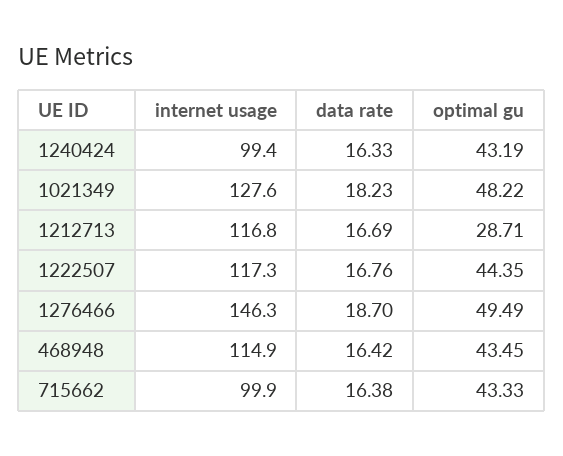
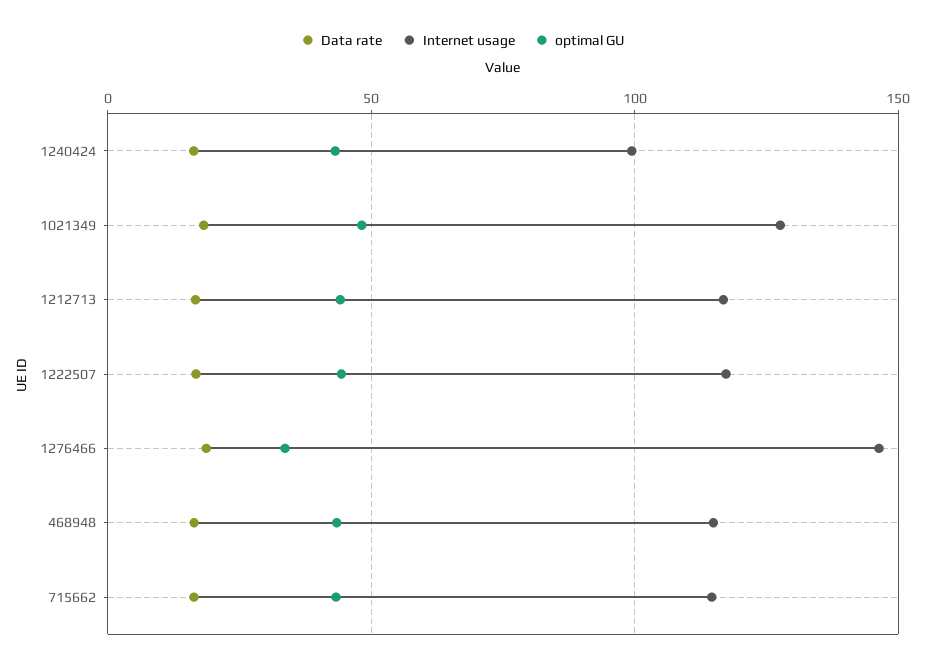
optimal gu, 1212713: 28.71 -> 45
optimal gu, 1276466: 49.49 -> 35
internet usage, 715662: 99.9 -> 115

